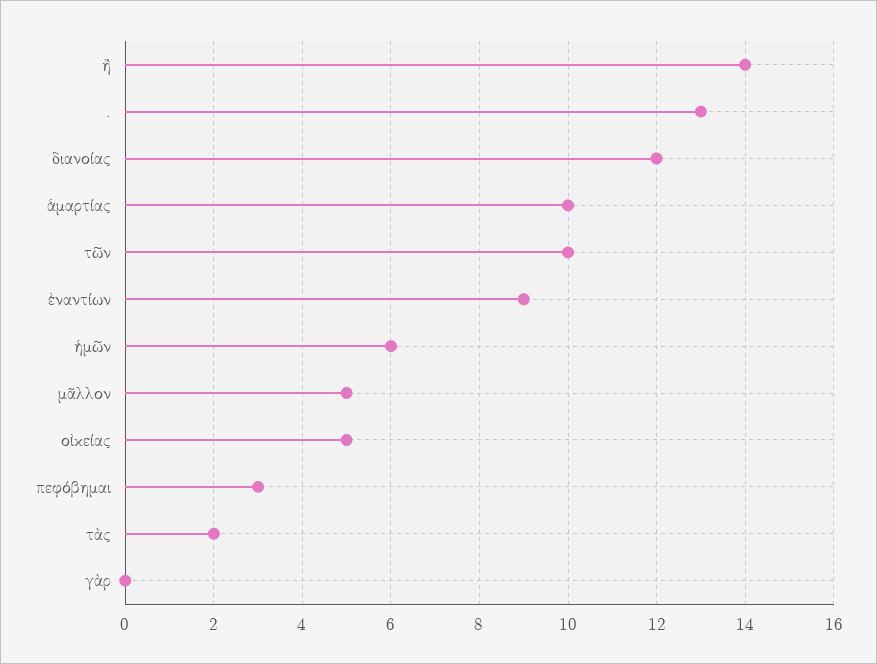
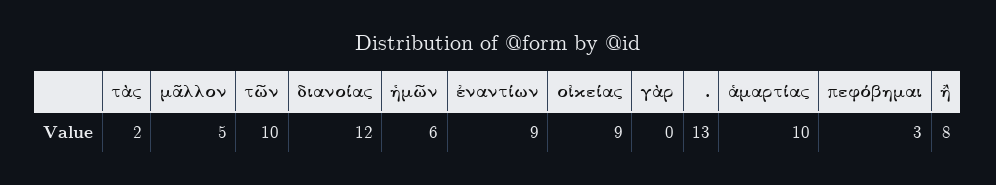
ἢ: 14 -> 8
οἰκείας: 5 -> 9

